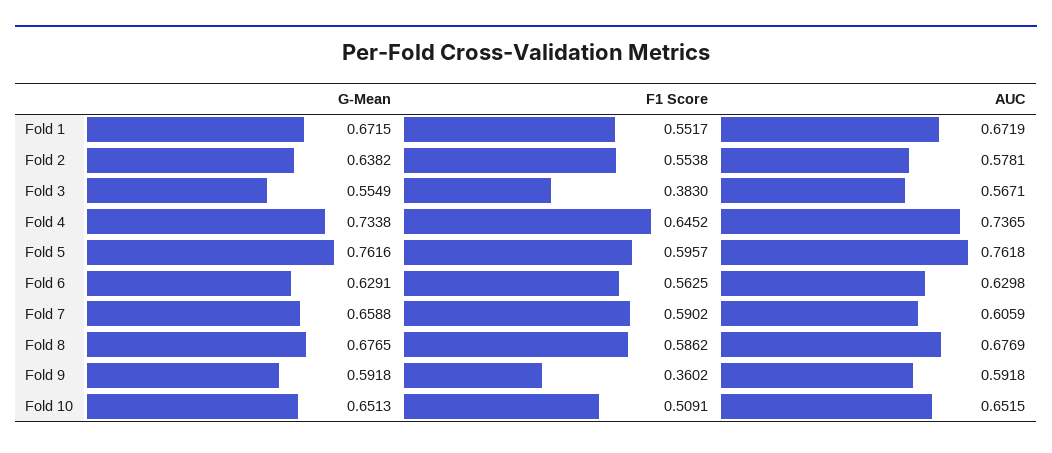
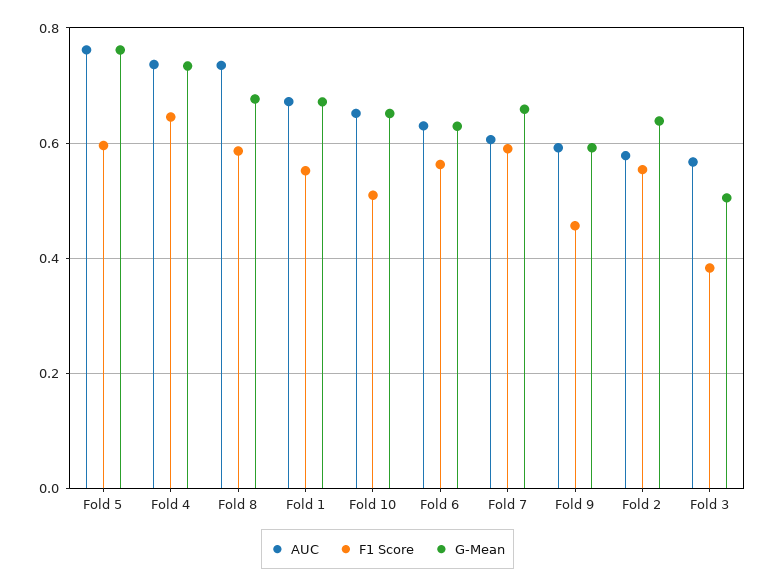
G-Mean, Fold 3: 0.5549 -> 0.5
AUC, Fold 8: 0.6769 -> 0.74
F1 Score, Fold 9: 0.3602 -> 0.46

